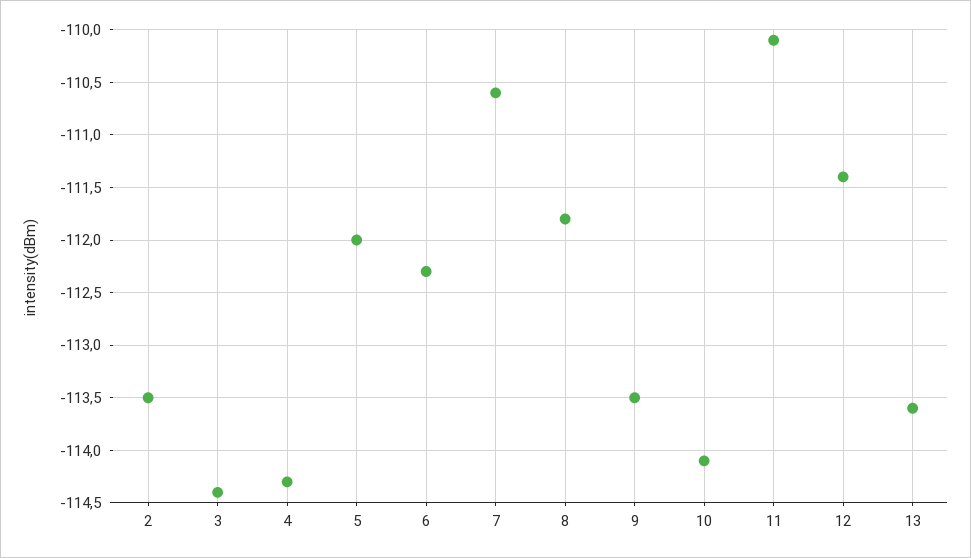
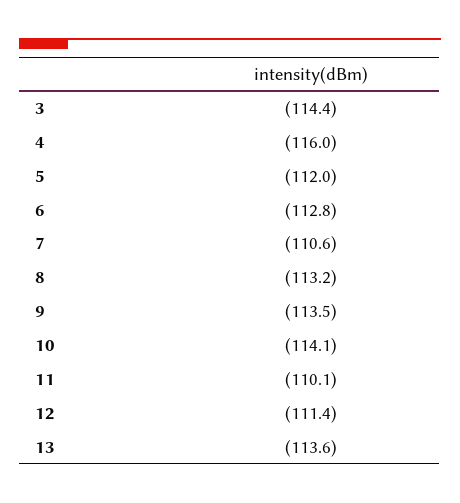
2: -113.5 -> none
4: -114.3 -> -116
6: -112.3 -> -112.8
8: -111.8 -> -113.2

